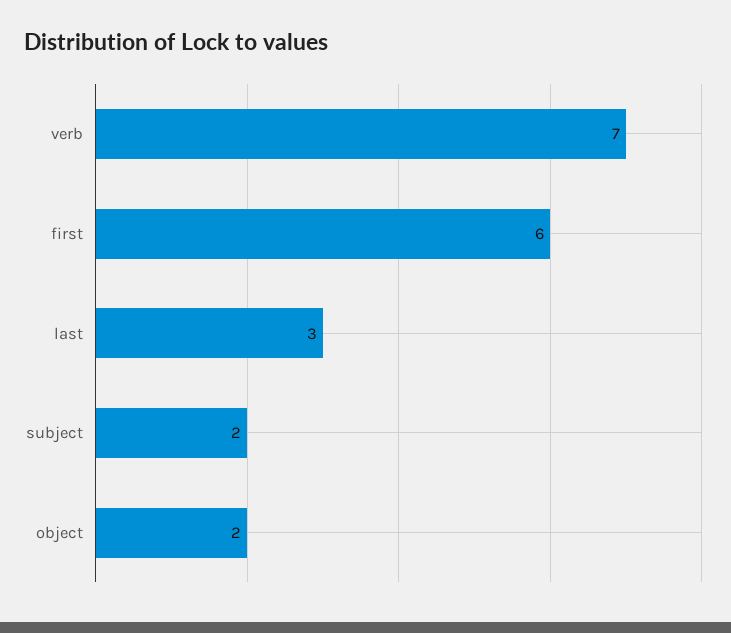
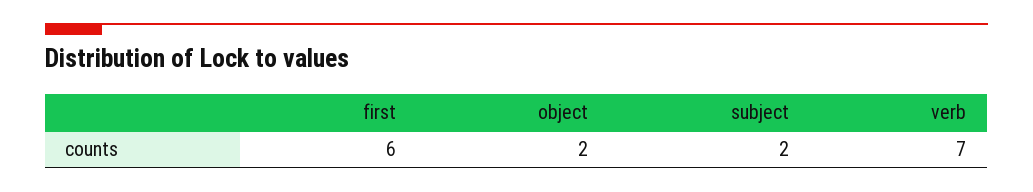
last: 3 -> none

